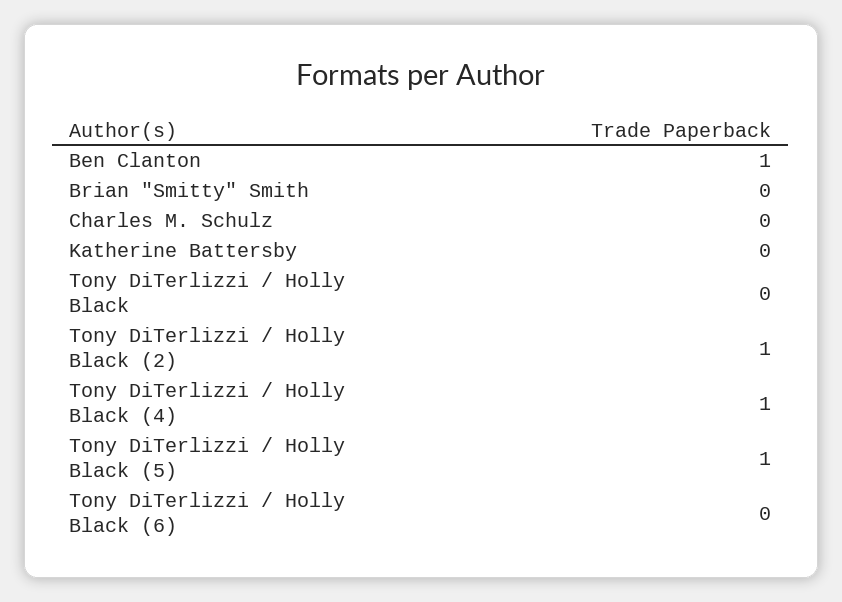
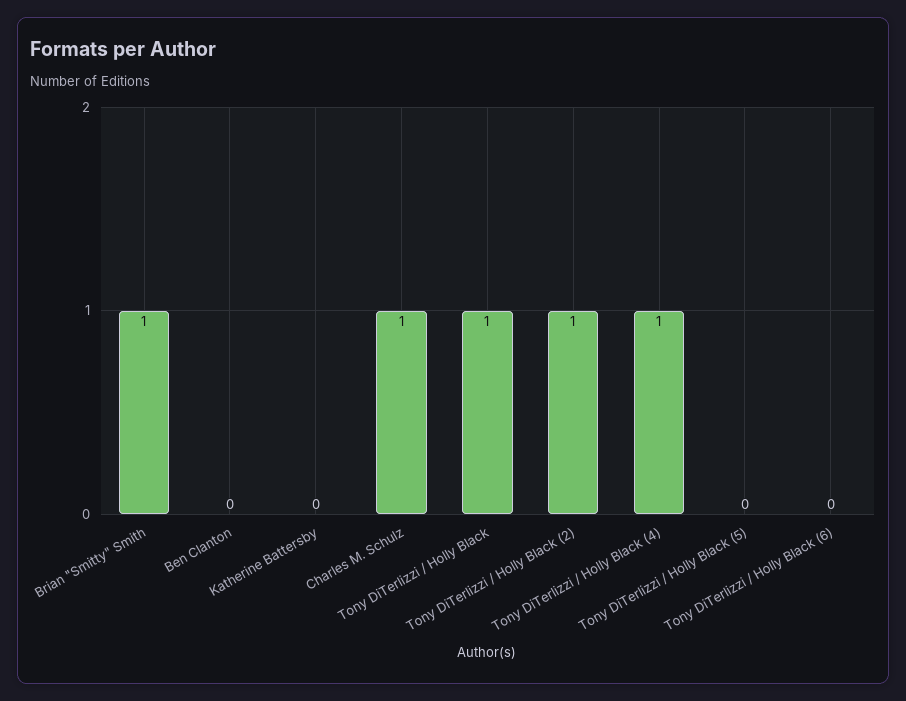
Ben Clanton: 1 -> 0
Brian "Smitty" Smith: 0 -> 1
Charles M. Schulz: 0 -> 1
Tony DiTerlizzi / Holly Black: 0 -> 1
Tony DiTerlizzi / Holly Black (5): 1 -> 0

